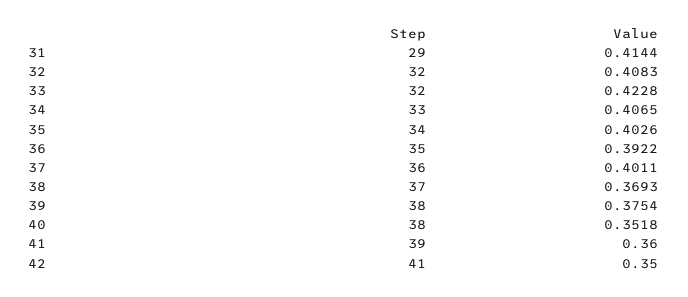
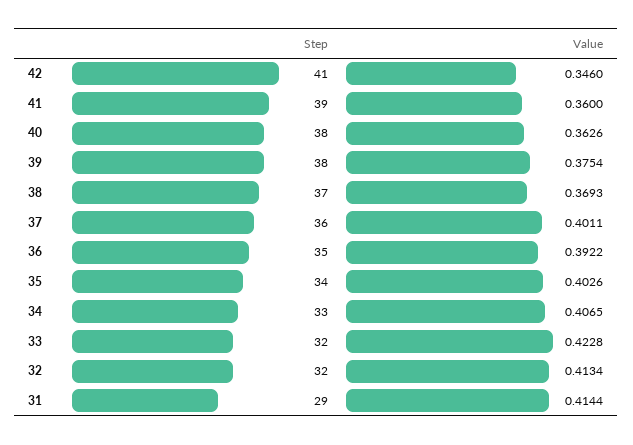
Value, 32: 0.4083 -> 0.4134
Value, 40: 0.3518 -> 0.3626
Value, 42: 0.35 -> 0.346

